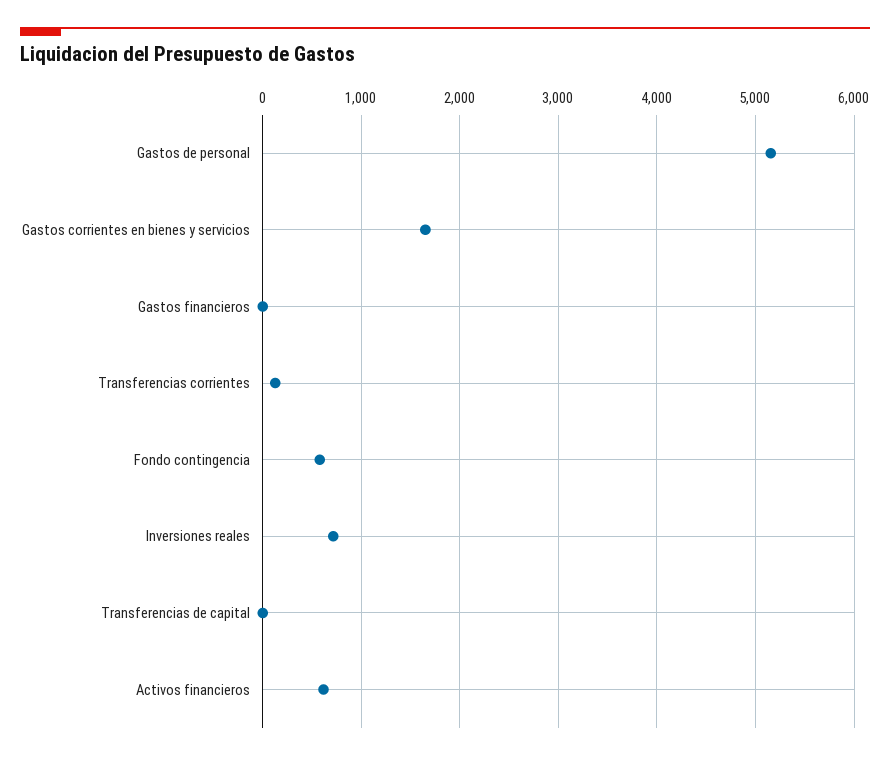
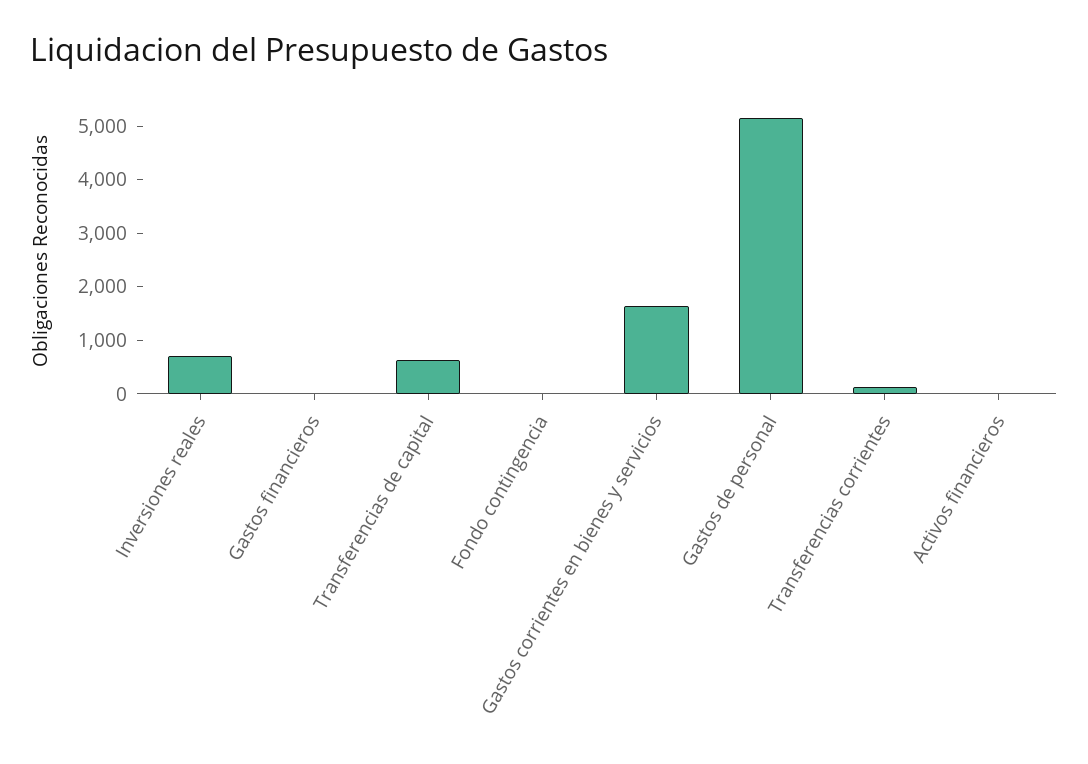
Fondo contingencia: 600 -> 0
Transferencias de capital: 0 -> 600
Activos financieros: 600 -> 0

